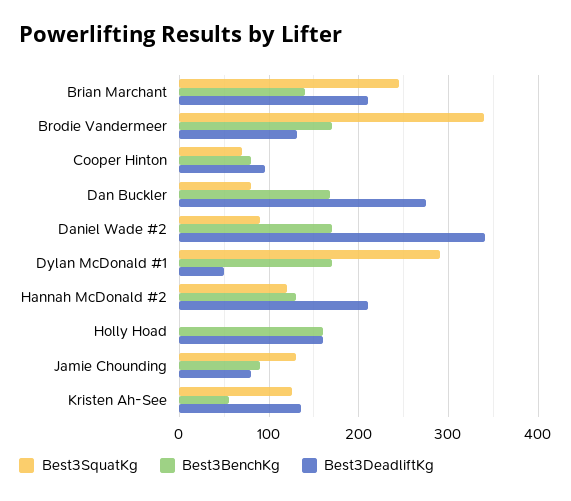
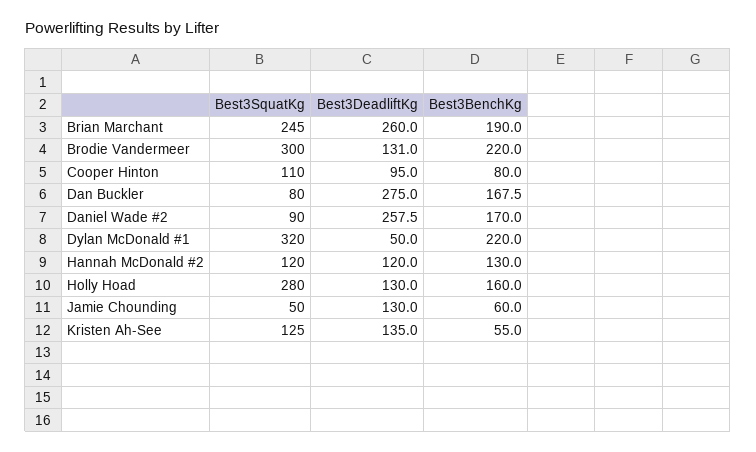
Best3BenchKg, Brian Marchant: 140 -> 190
Best3DeadliftKg, Brian Marchant: 210 -> 260
Best3SquatKg, Brodie Vandermeer: 340 -> 300
Best3BenchKg, Brodie Vandermeer: 170 -> 220
Best3SquatKg, Cooper Hinton: 70 -> 110
Best3DeadliftKg, Daniel Wade #2: 340 -> 257.5
Best3SquatKg, Dylan McDonald #1: 290 -> 320
Best3BenchKg, Dylan McDonald #1: 170 -> 220
Best3DeadliftKg, Hannah McDonald #2: 210 -> 120
Best3SquatKg, Holly Hoad: 0 -> 280
Best3DeadliftKg, Holly Hoad: 160 -> 130
Best3SquatKg, Jamie Chounding: 130 -> 50
Best3BenchKg, Jamie Chounding: 90 -> 60
Best3DeadliftKg, Jamie Chounding: 80 -> 130

